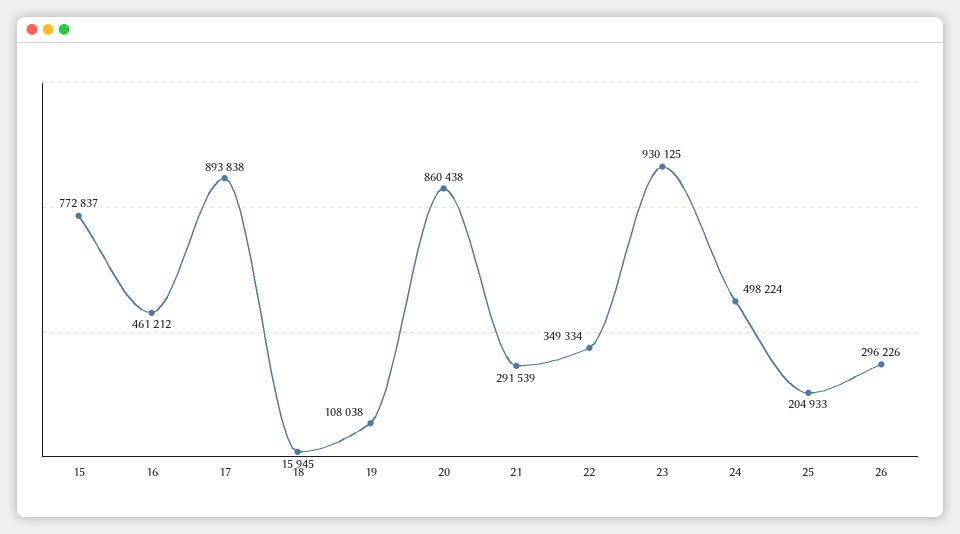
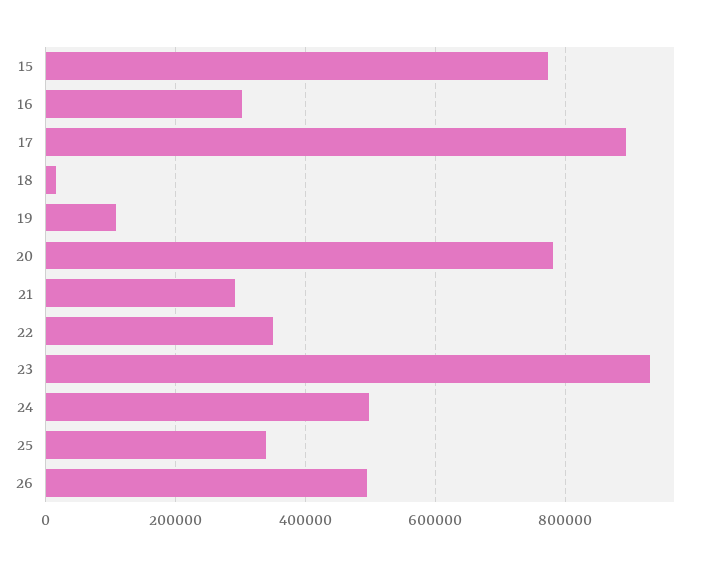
16: 461212 -> 300000
20: 860438 -> 780000
25: 204933 -> 340000
26: 296226 -> 500000

